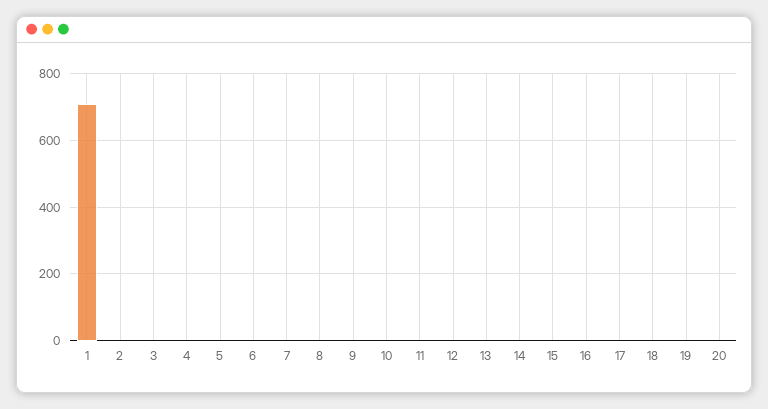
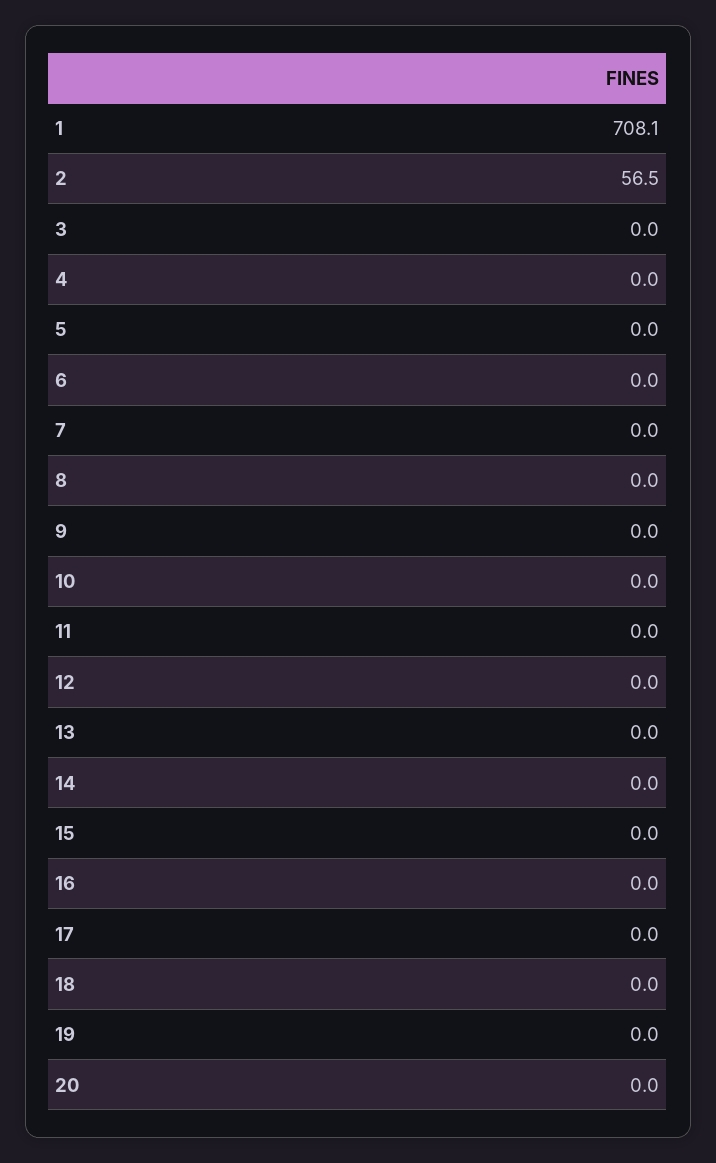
2: 0 -> 56.5

